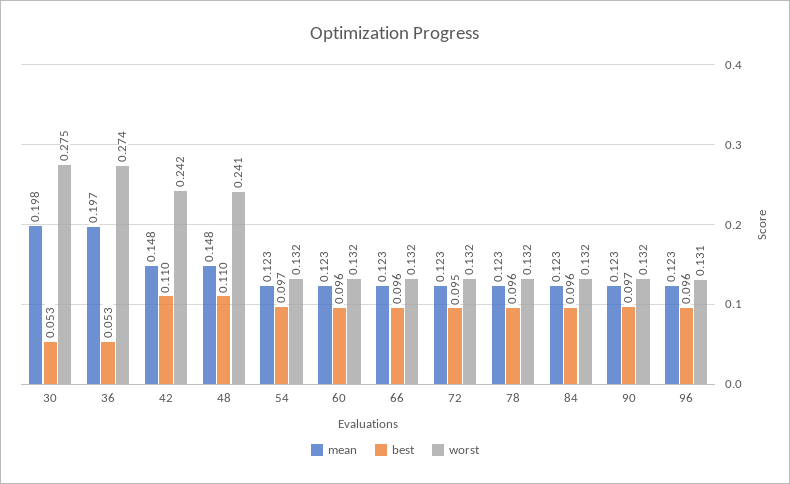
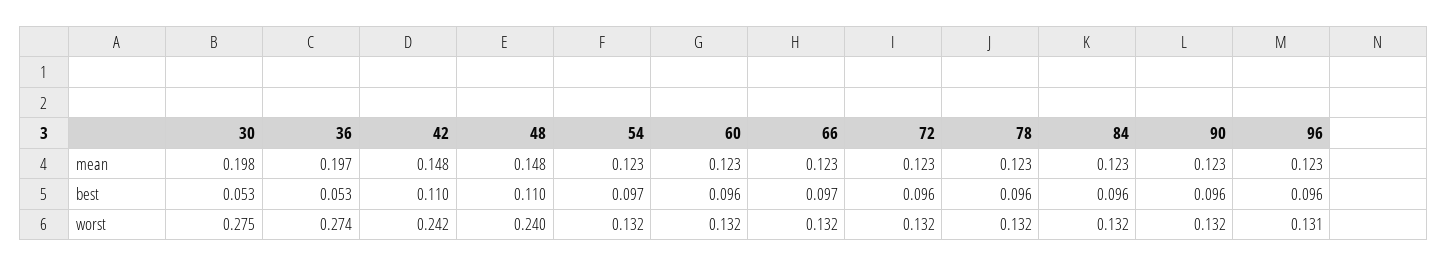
worst, 48: 0.241 -> 0.24
best, 66: 0.096 -> 0.097
best, 72: 0.095 -> 0.096
best, 90: 0.097 -> 0.096

